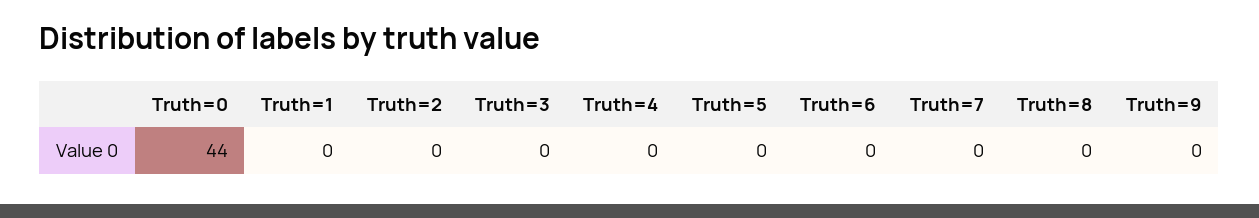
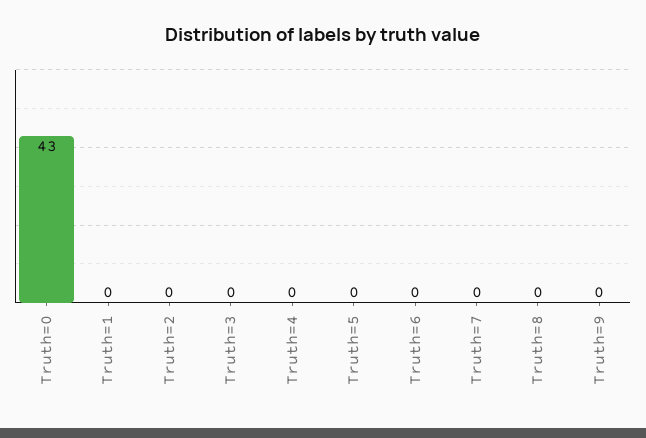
Truth=0: 44 -> 43

